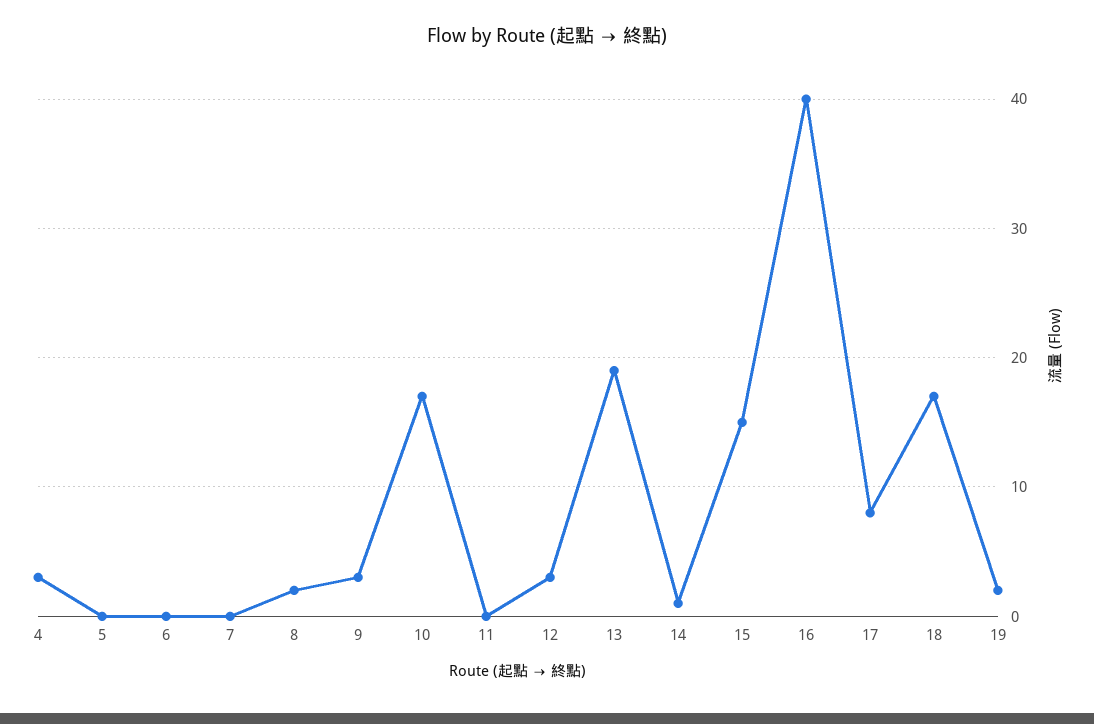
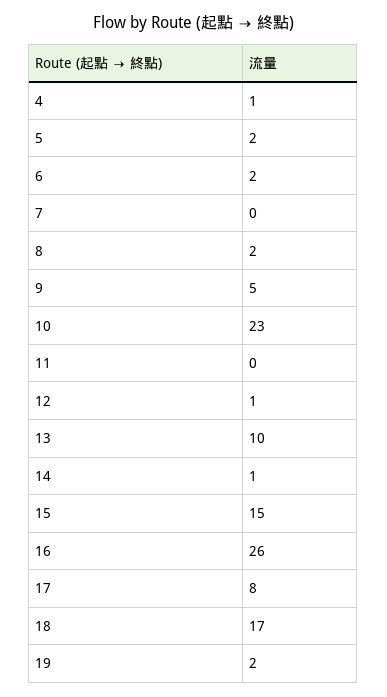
4: 3 -> 1
5: 0 -> 2
6: 0 -> 2
9: 3 -> 5
10: 17 -> 23
12: 3 -> 1
13: 19 -> 10
16: 40 -> 26

